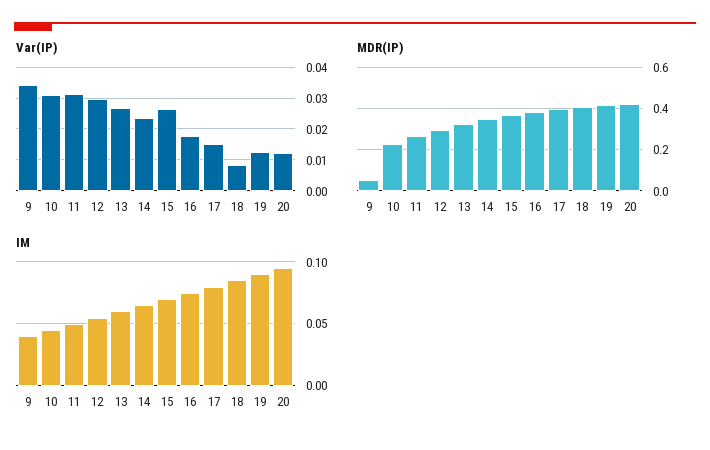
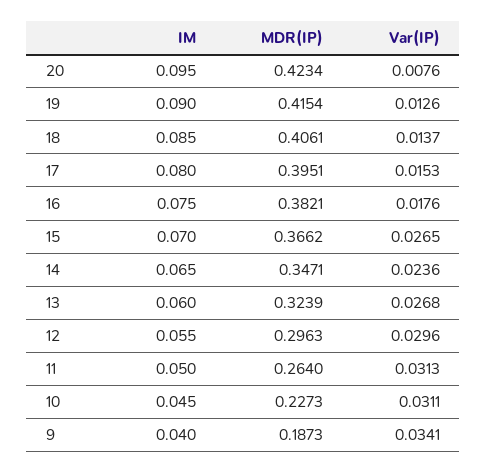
Var(IP), 18: 0.008 -> 0.0137
Var(IP), 20: 0.012 -> 0.0076
MDR(IP), 9: 0.05 -> 0.1873

